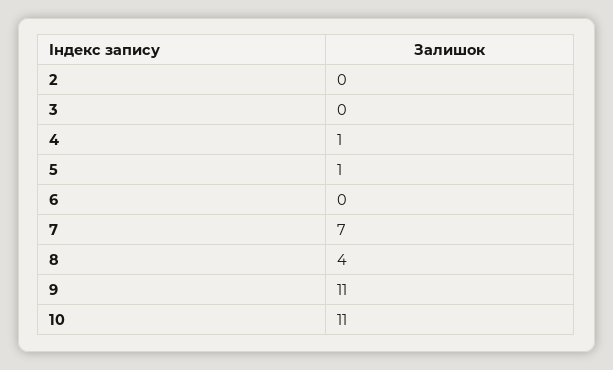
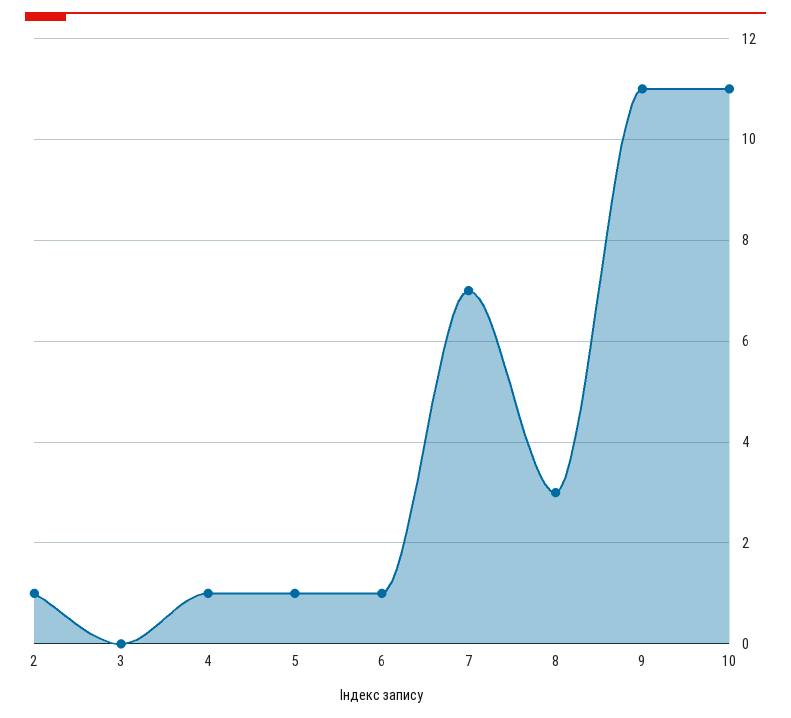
2: 0 -> 1
6: 0 -> 1
8: 4 -> 3

